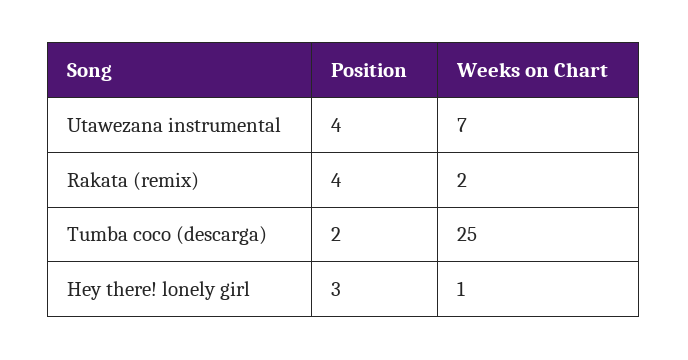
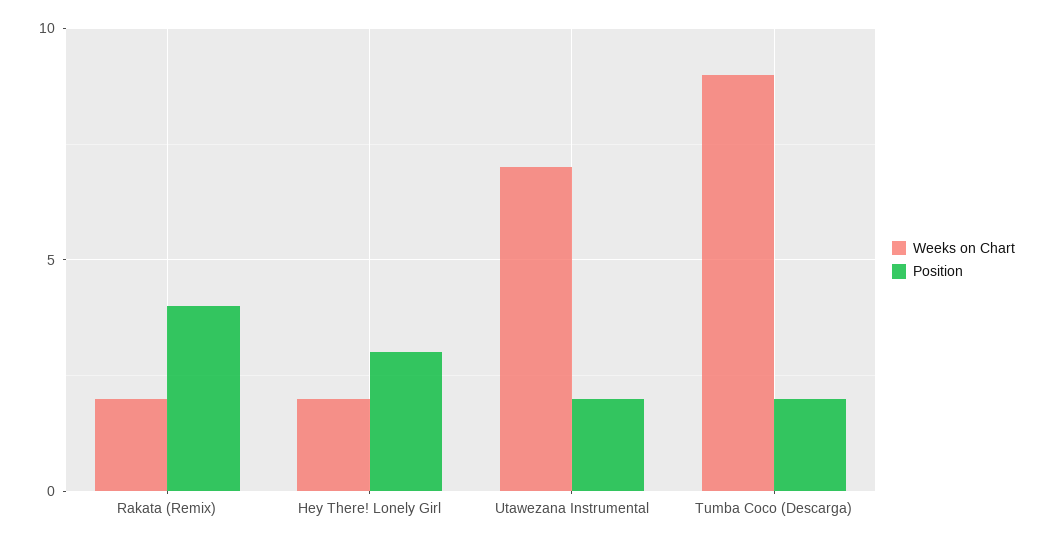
Position, Utawezana instrumental: 4 -> 2
Weeks on Chart, Tumba coco (descarga): 25 -> 9
Weeks on Chart, Hey there! lonely girl: 1 -> 2

